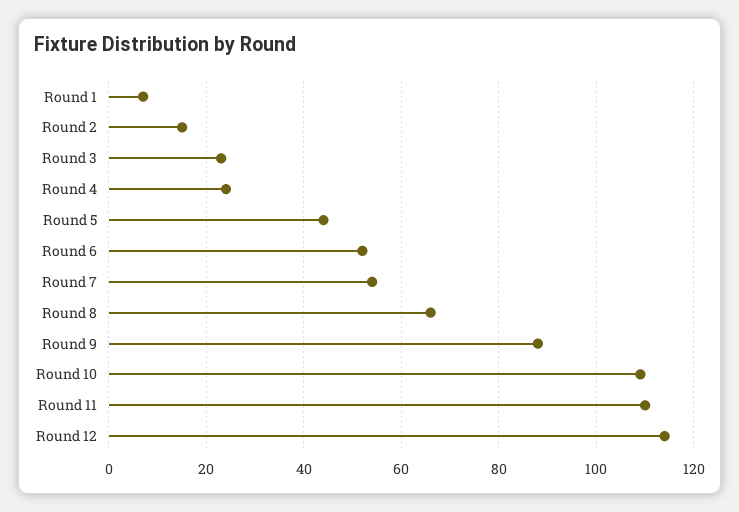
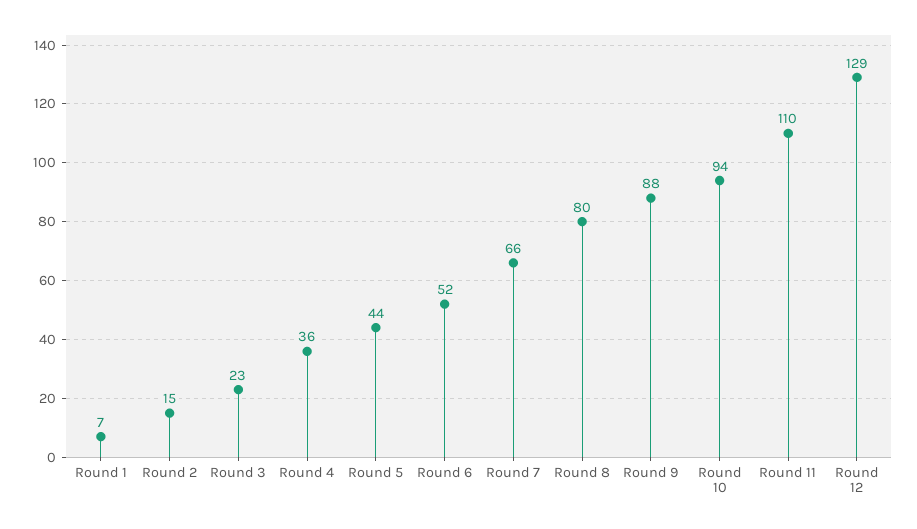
Round 4: 25 -> 36
Round 7: 55 -> 66
Round 8: 65 -> 80
Round 10: 110 -> 94
Round 12: 115 -> 129

